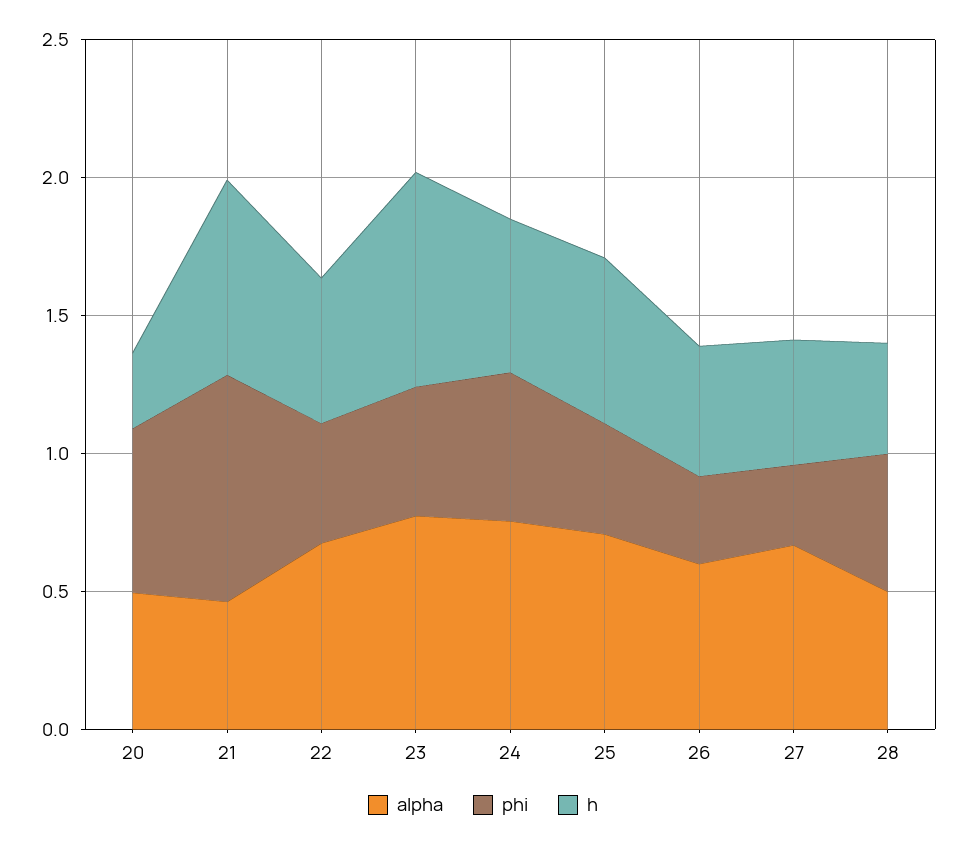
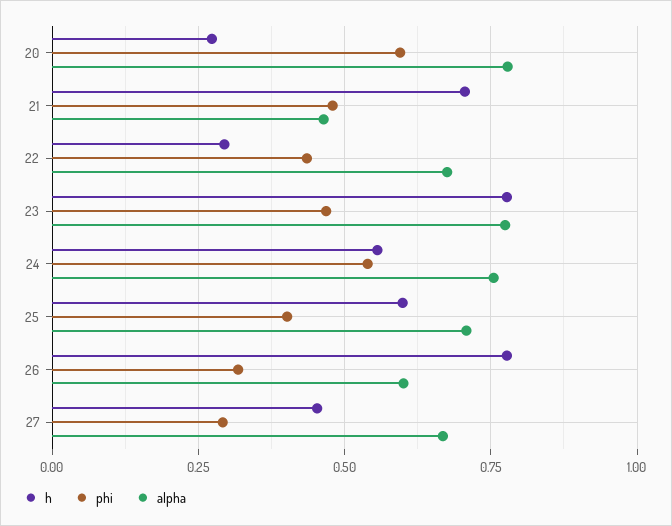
alpha, 20: 0.5 -> 0.775
phi, 21: 0.8 -> 0.475
h, 22: 0.5 -> 0.3
h, 26: 0.5 -> 0.775
alpha, 28: 0.5 -> none
phi, 28: 0.5 -> none
h, 28: 0.4 -> none

